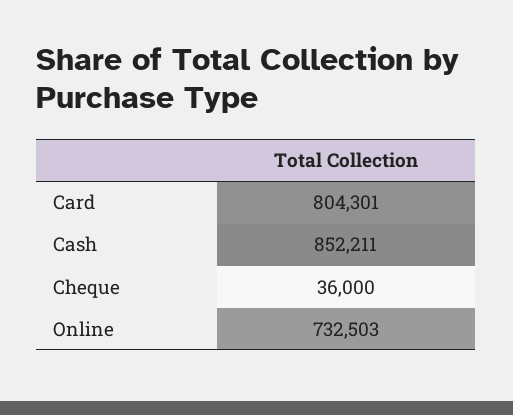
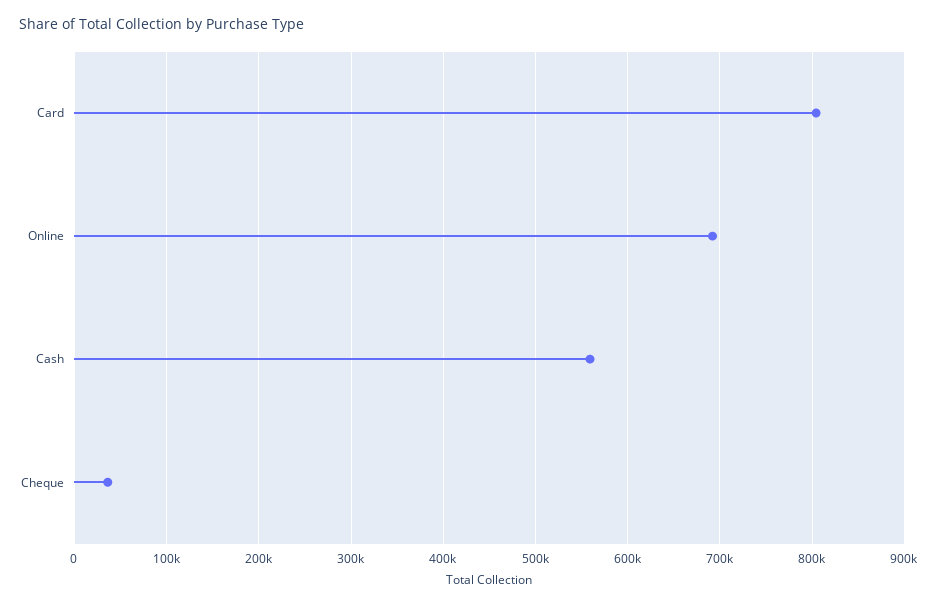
Cash: 852211 -> 560000
Online: 732503 -> 690000

